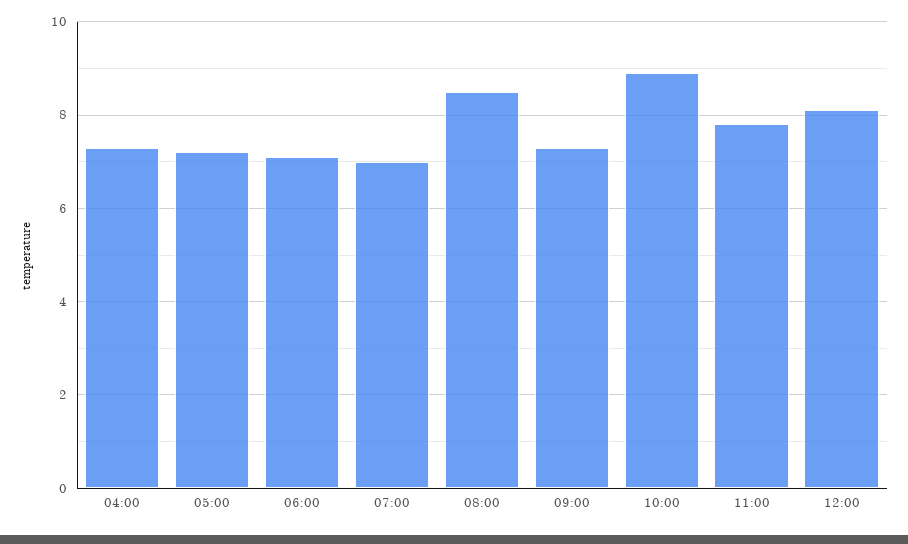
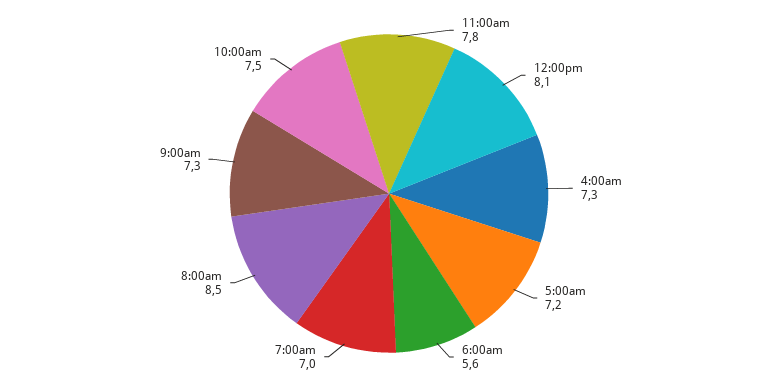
06:00: 7 -> 5.6
10:00: 9 -> 7.5

